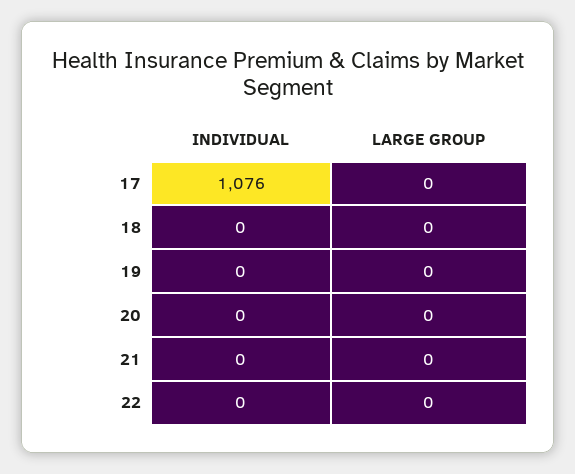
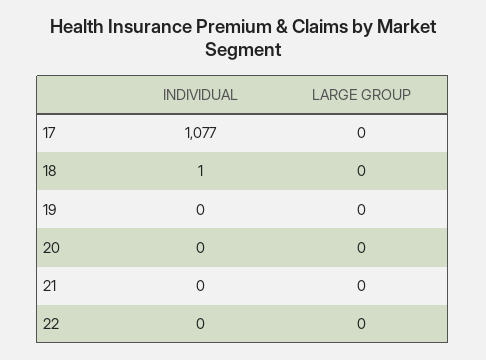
INDIVIDUAL, 17: 1076 -> 1077
INDIVIDUAL, 18: 0 -> 1

